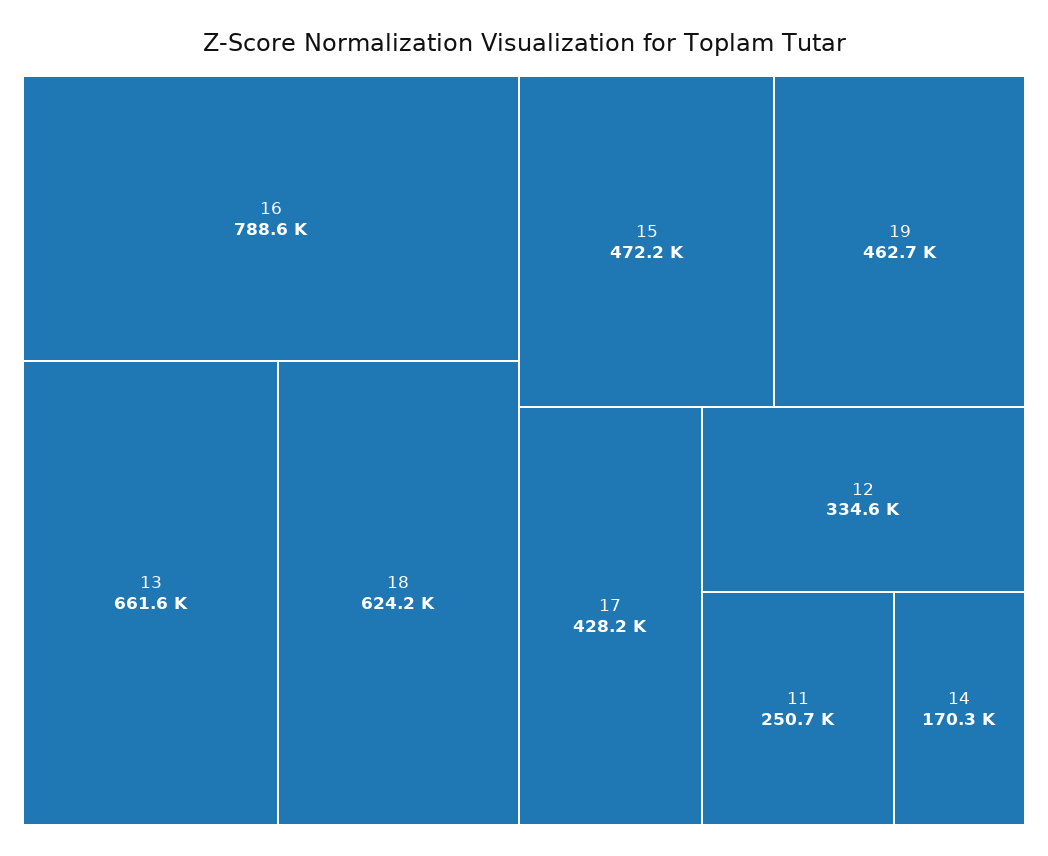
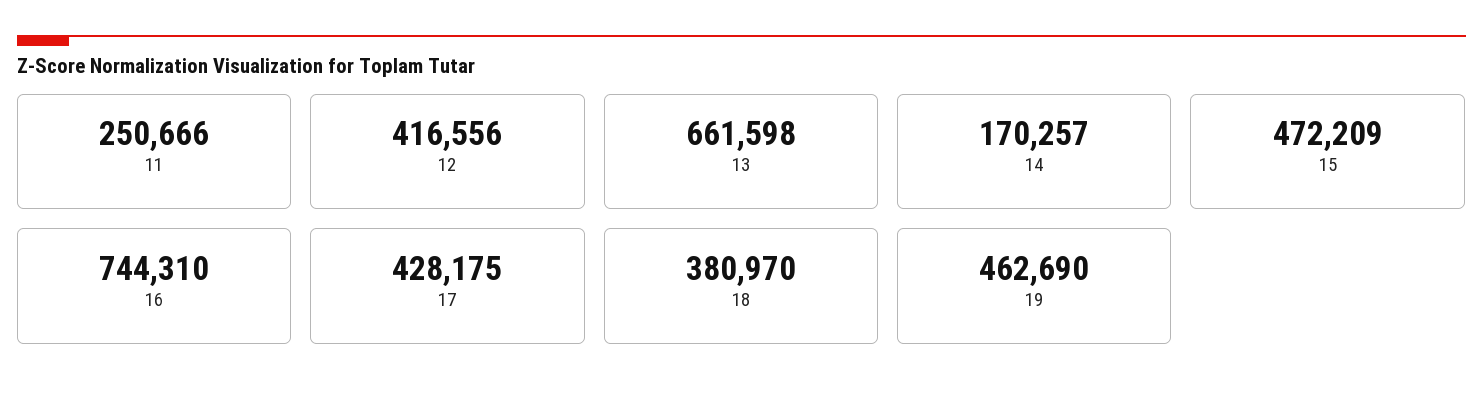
16: 788600 -> 744310
18: 624200 -> 380970
12: 334600 -> 416556

